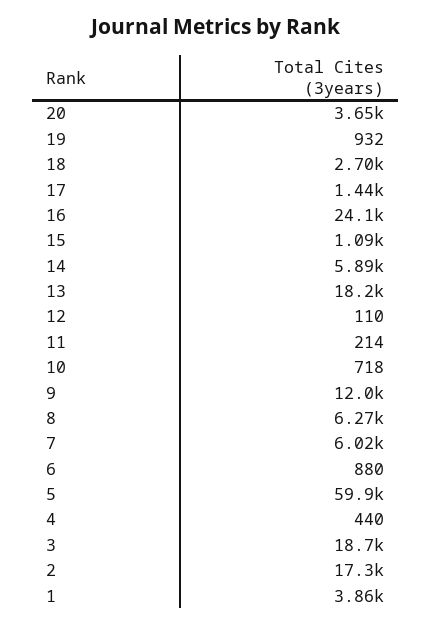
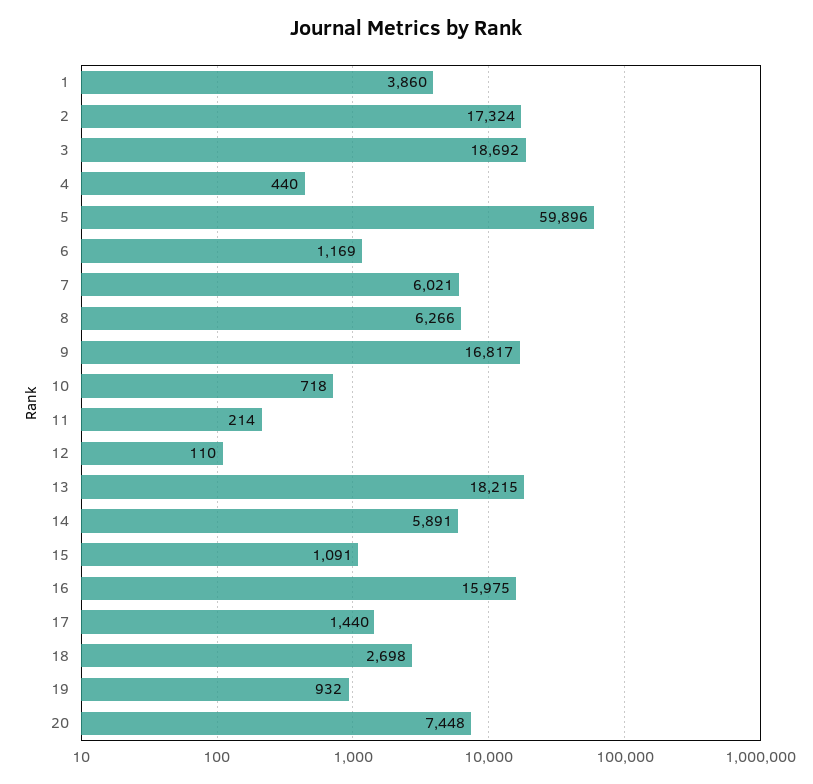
20: 3650 -> 7448
16: 24100 -> 15975
9: 12000 -> 16817
6: 880 -> 1169

